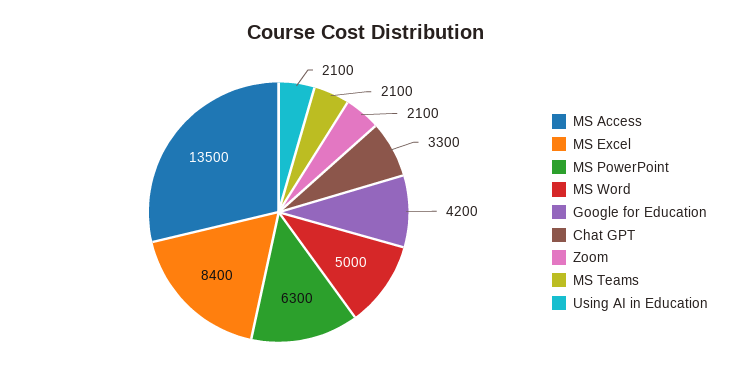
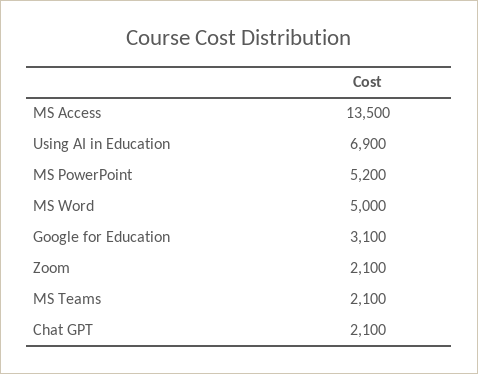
MS Excel: 8400 -> none
MS PowerPoint: 6300 -> 5200
Google for Education: 4200 -> 3100
Chat GPT: 3300 -> 2100
Using AI in Education: 2100 -> 6900

